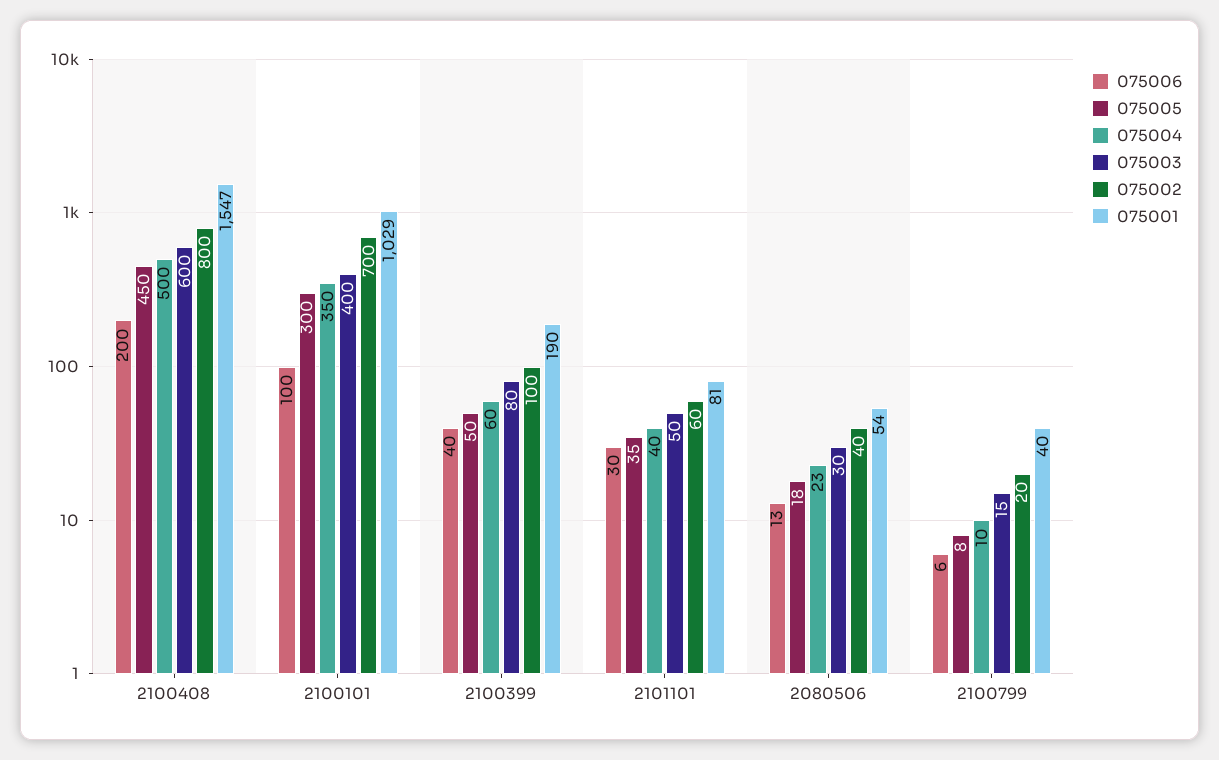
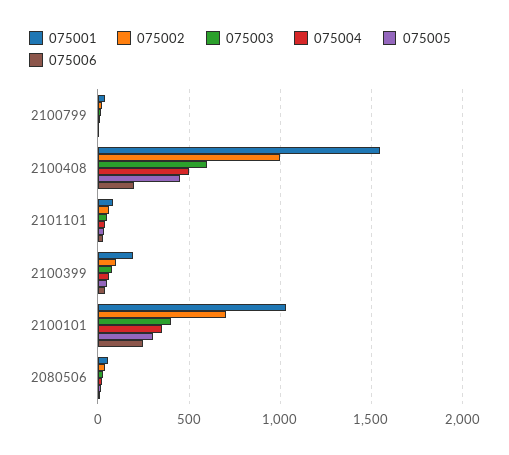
075002, 2100408: 800 -> 1000
075006, 2100101: 100 -> 250

